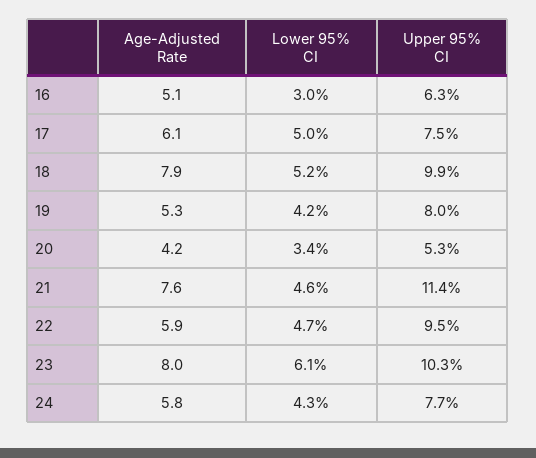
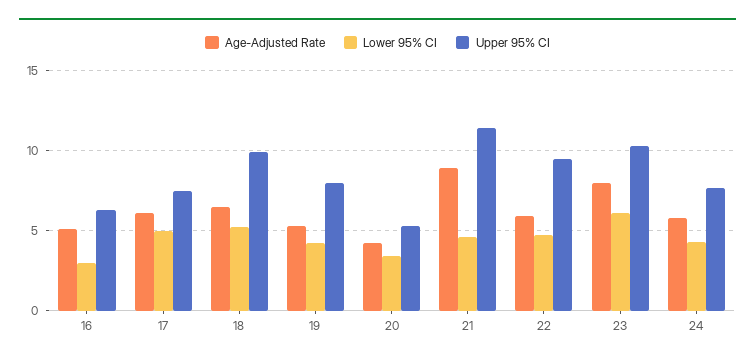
Age-Adjusted Rate, 18: 7.9 -> 6.5
Age-Adjusted Rate, 21: 7.6 -> 9

